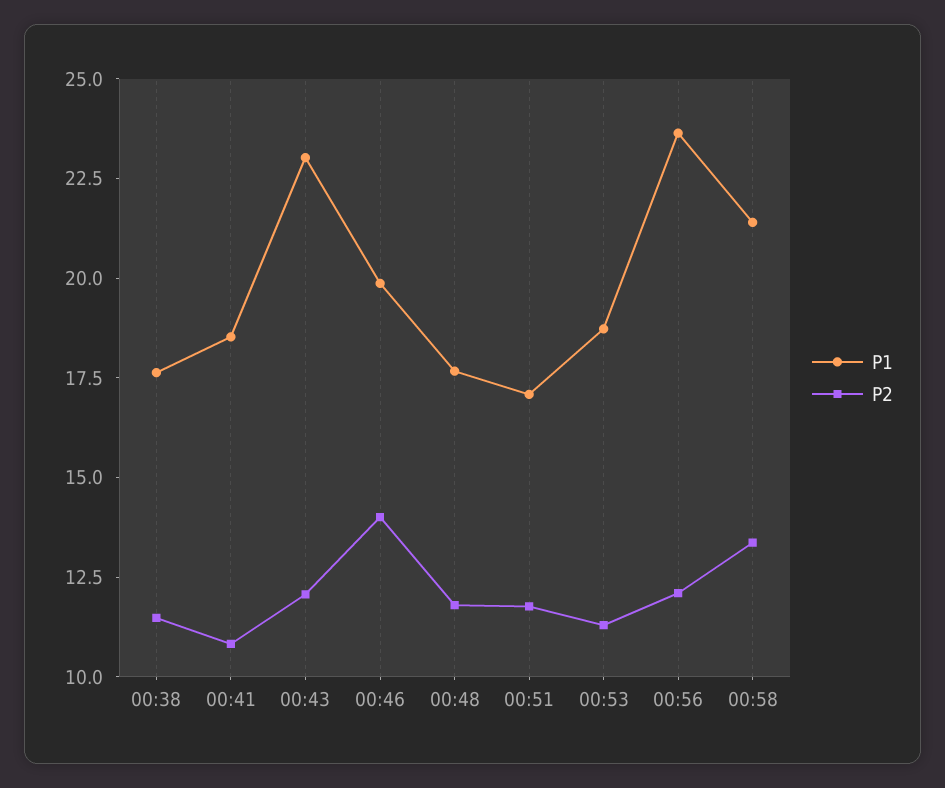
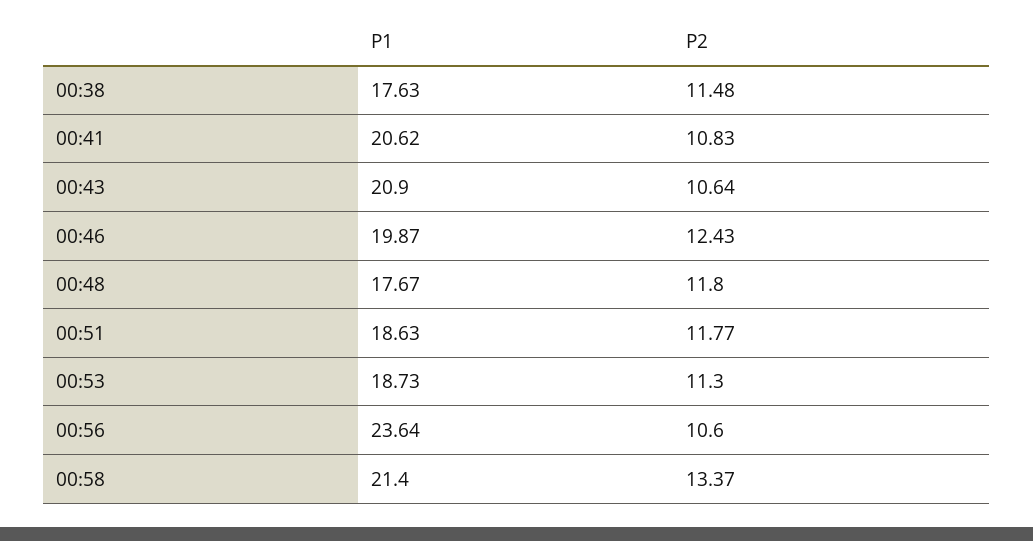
P1, 00:41: 18.5 -> 20.62
P1, 00:43: 23 -> 20.9
P2, 00:43: 12 -> 10.64
P2, 00:46: 14 -> 12.43
P1, 00:51: 17 -> 18.63
P2, 00:56: 12 -> 10.6

